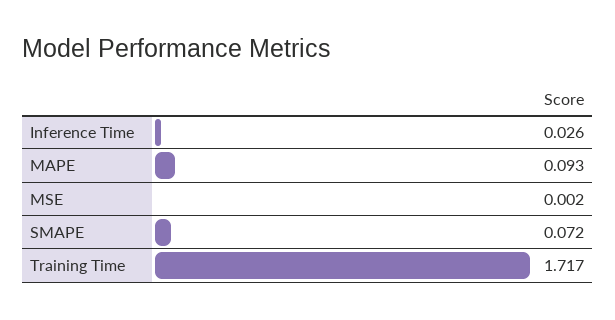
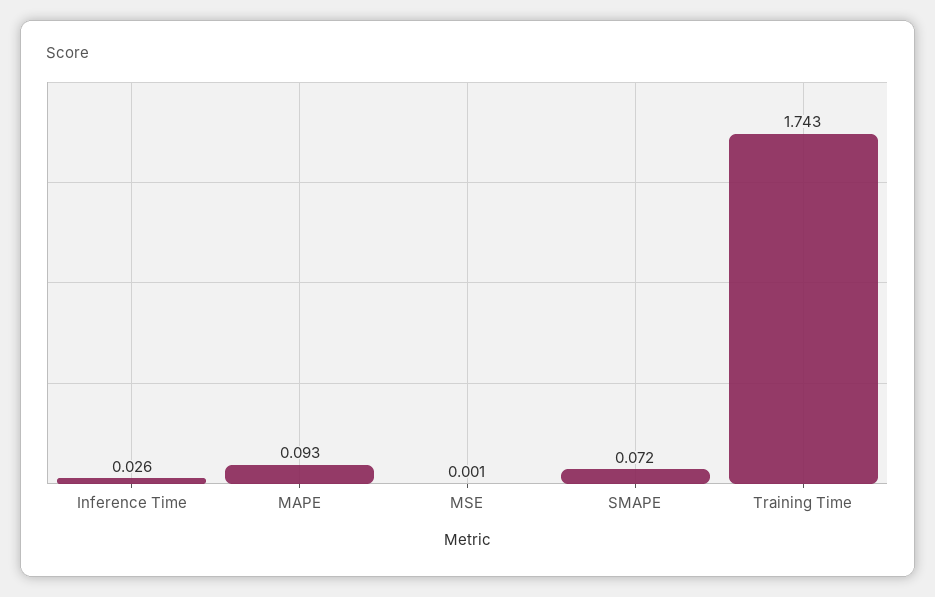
MSE: 0.002 -> 0.001
Training Time: 1.717 -> 1.743

